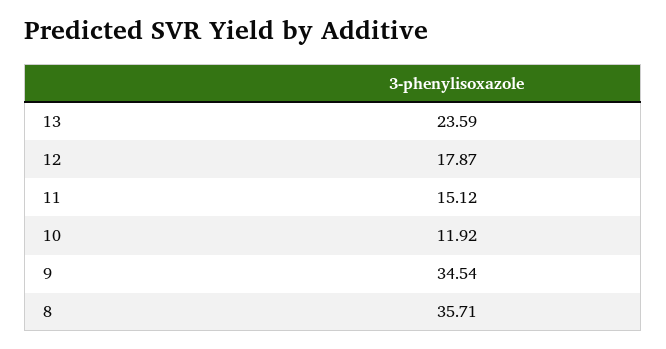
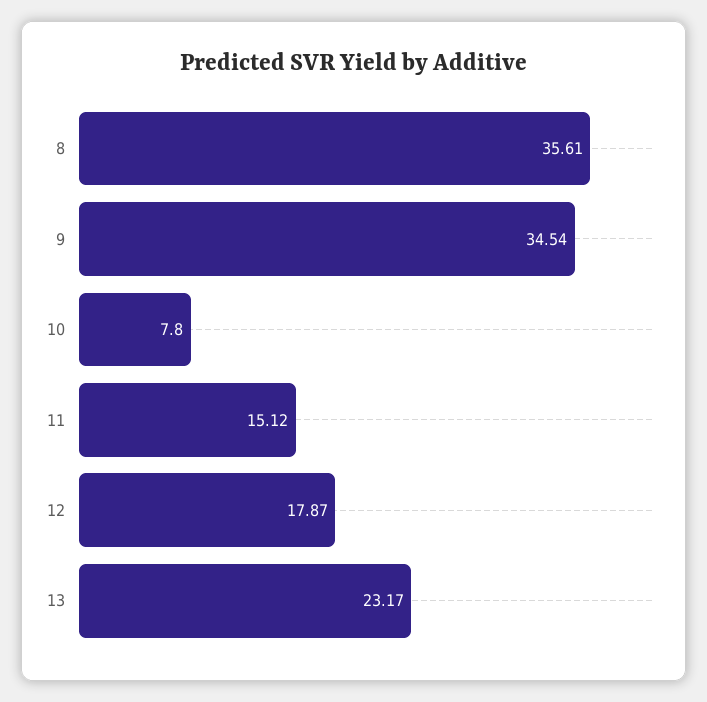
13: 23.59 -> 23.17
10: 11.92 -> 7.8
8: 35.71 -> 35.61

